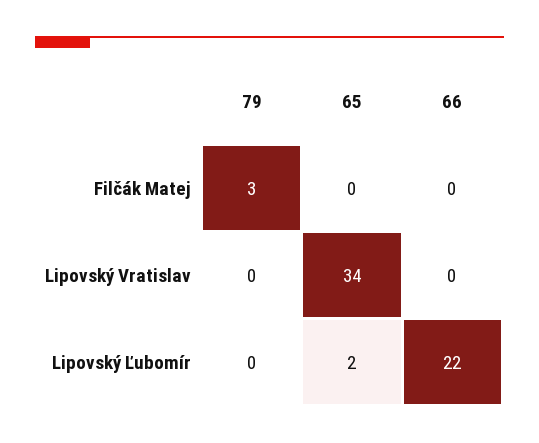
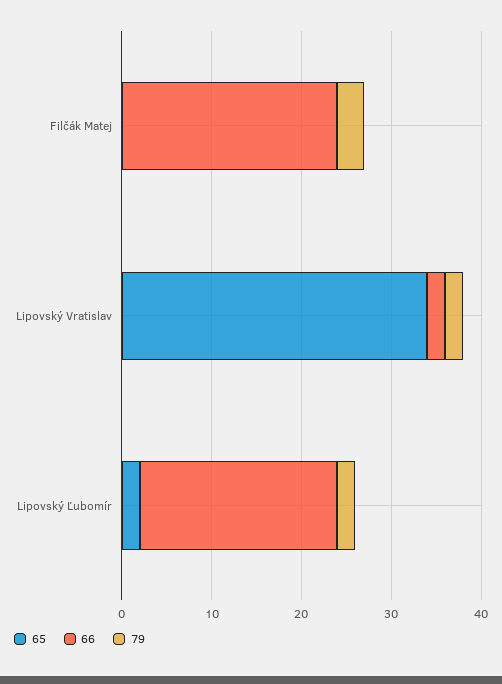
66, Filčák Matej: 0 -> 24
79, Lipovský Vratislav: 0 -> 2
66, Lipovský Vratislav: 0 -> 2
79, Lipovský Ľubomír: 0 -> 2

